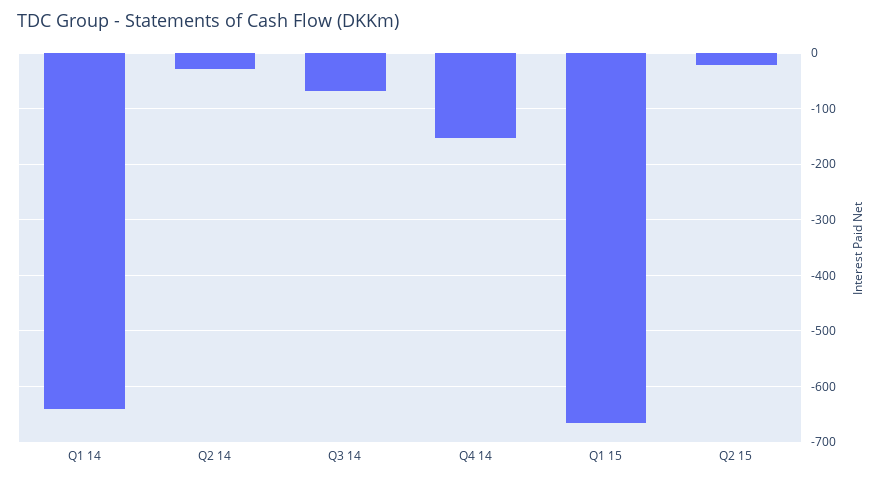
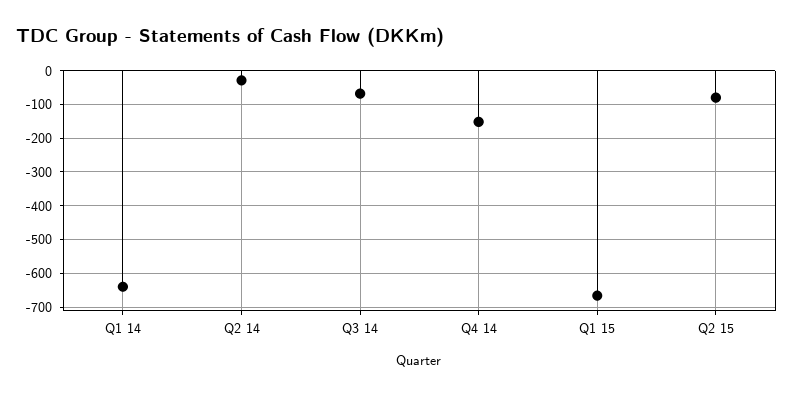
Q2 15: -20 -> -80

